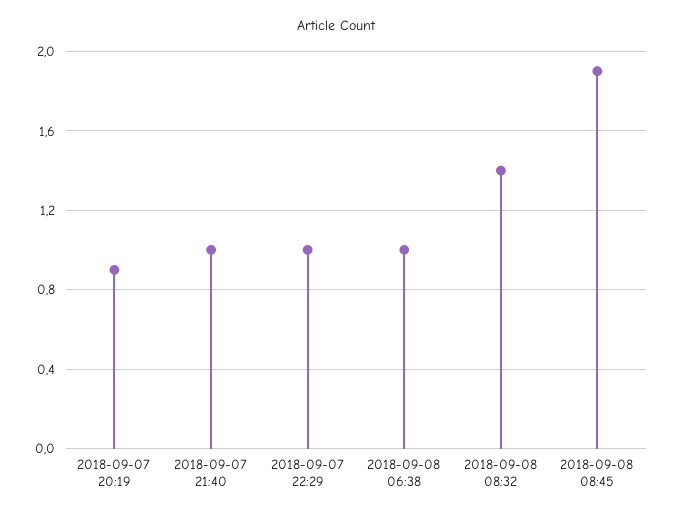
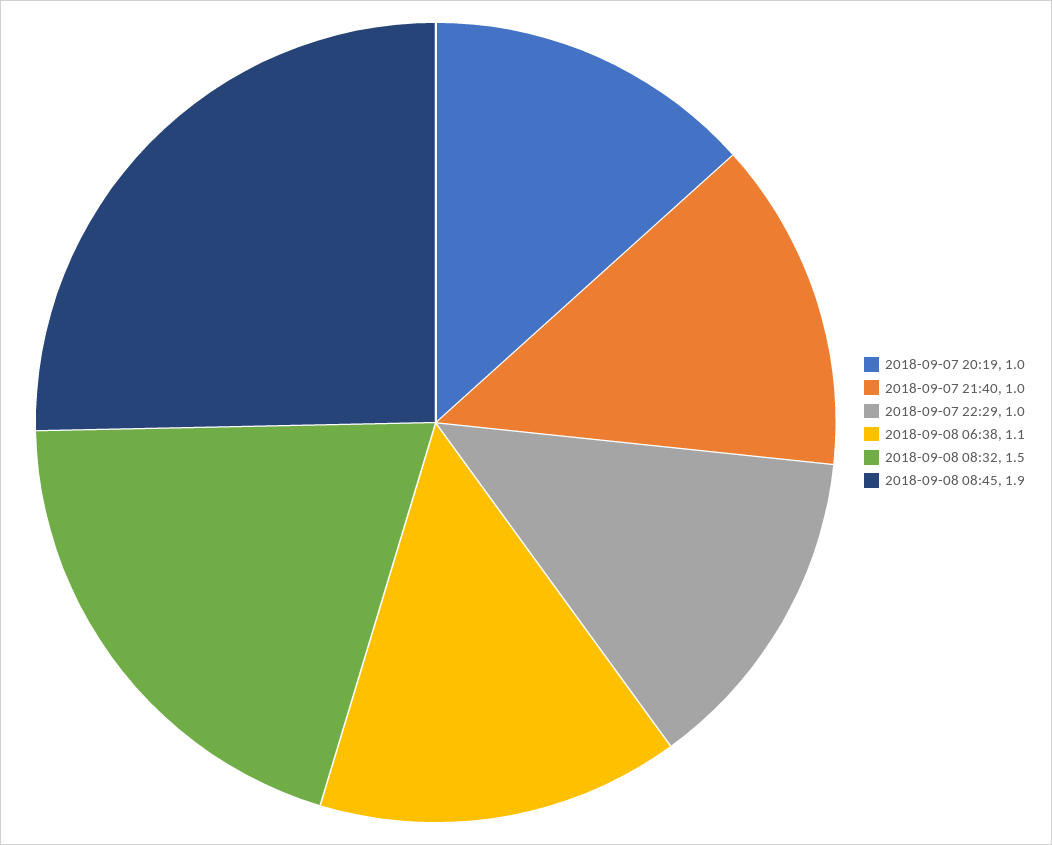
2018-09-07 20:19: 0.9 -> 1
2018-09-08 06:38: 1 -> 1.1
2018-09-08 08:32: 1.4 -> 1.5

